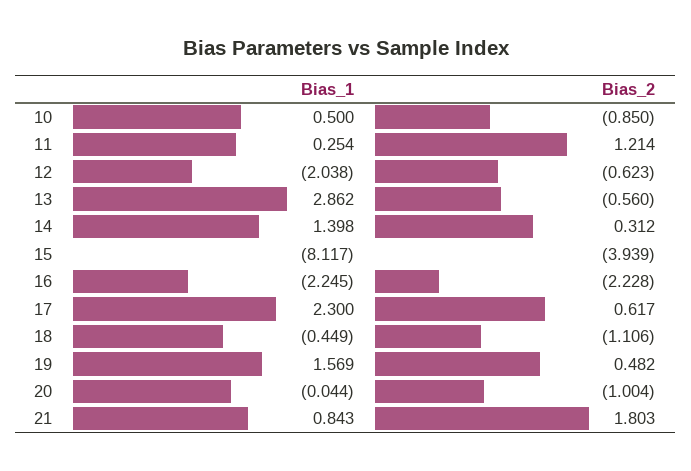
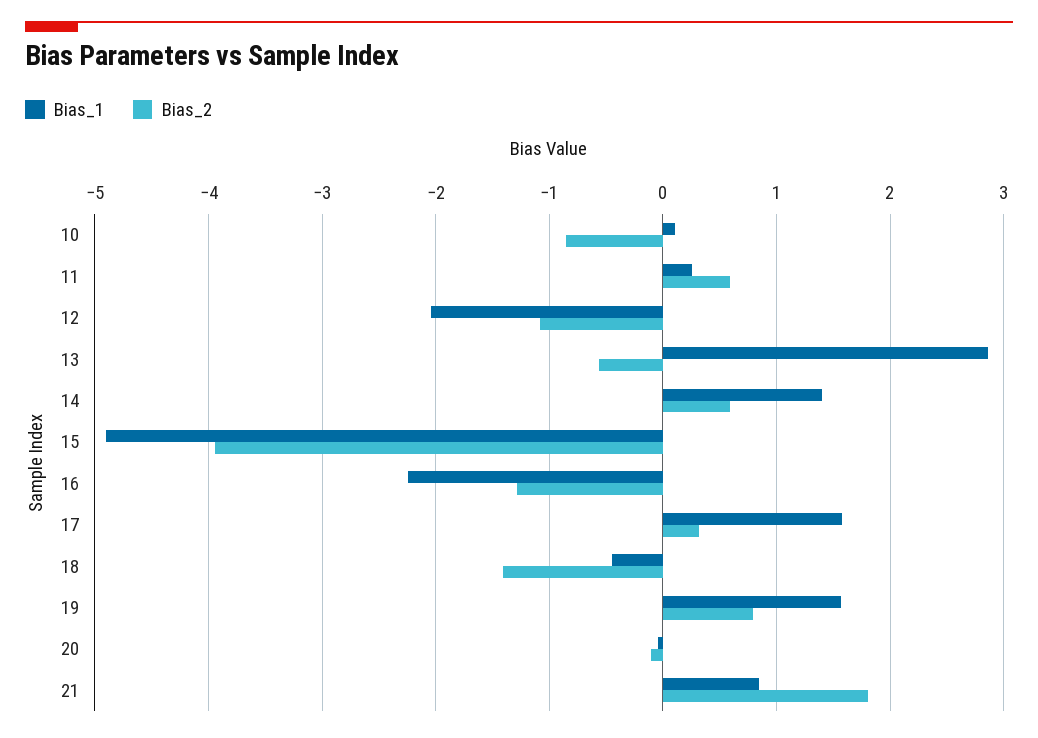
Bias_1, 10: 0.5 -> 0.1
Bias_2, 11: 1.214 -> 0.6
Bias_2, 12: -0.623 -> -1.1
Bias_2, 14: 0.312 -> 0.6
Bias_1, 15: -8.117 -> -4.9
Bias_2, 16: -2.228 -> -1.3
Bias_1, 17: 2.3 -> 1.6
Bias_2, 17: 0.617 -> 0.3
Bias_2, 18: -1.106 -> -1.4
Bias_2, 19: 0.482 -> 0.8
Bias_2, 20: -1.004 -> -0.1

